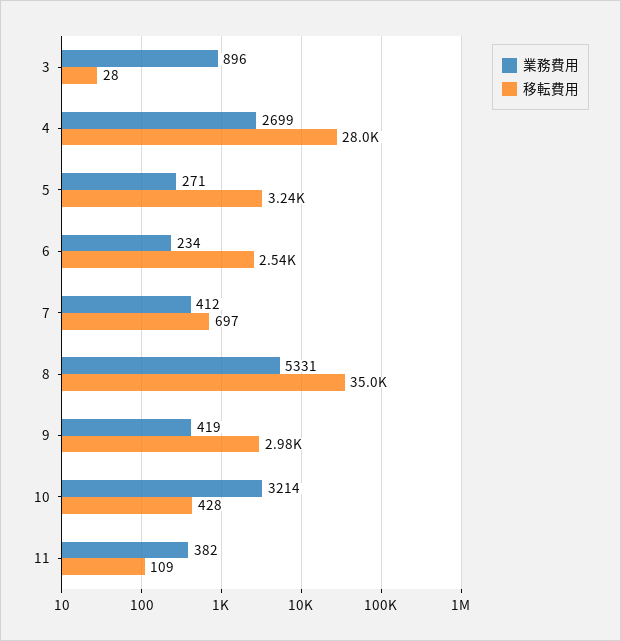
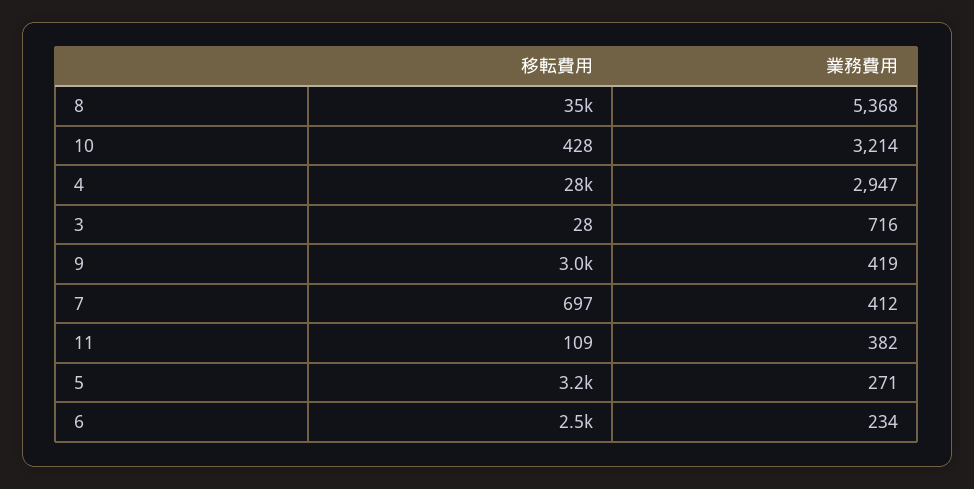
業務費用, 3: 896 -> 716
業務費用, 4: 2699 -> 2947
業務費用, 8: 5331 -> 5368

